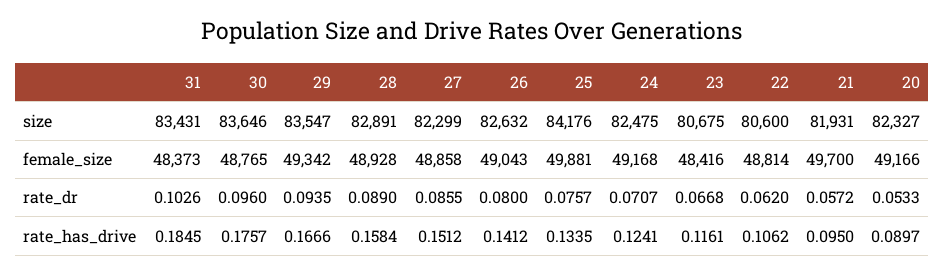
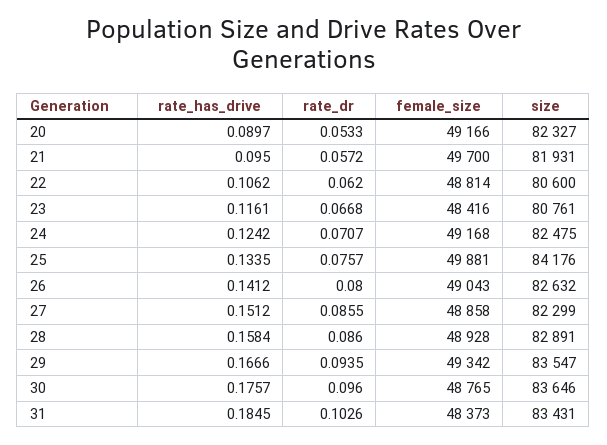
23, size: 80675 -> 80761
28, rate_dr: 0.089 -> 0.086
24, rate_has_drive: 0.1241 -> 0.1242

